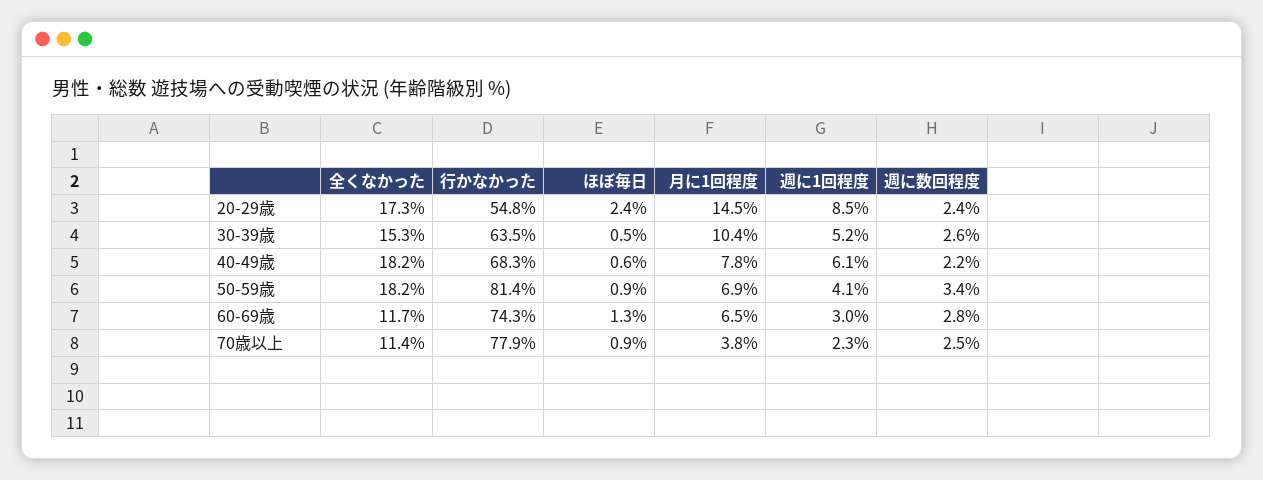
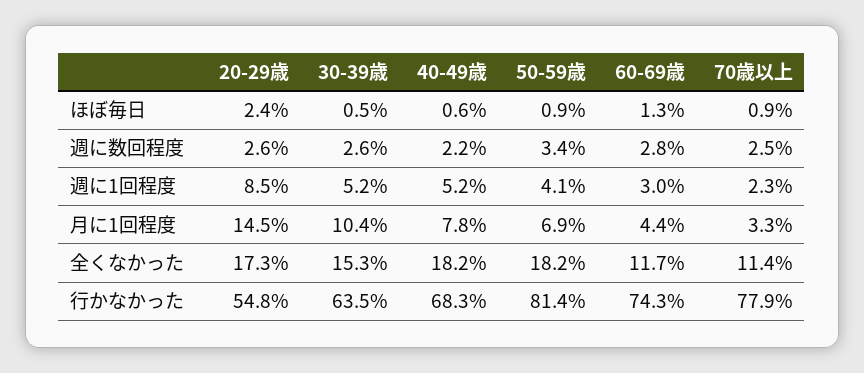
週に数回程度, 20-29歳: 2.4 -> 2.6
週に1回程度, 40-49歳: 6.1 -> 5.2
月に1回程度, 60-69歳: 6.5 -> 4.4
月に1回程度, 70歳以上: 3.8 -> 3.3

